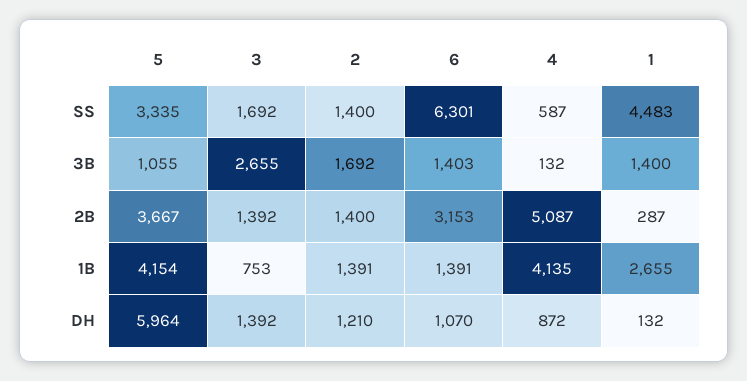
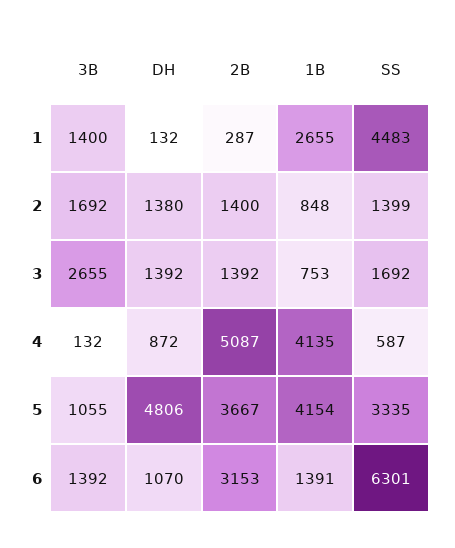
2, SS: 1400 -> 1399
6, 3B: 1403 -> 1392
2, 1B: 1391 -> 848
5, DH: 5964 -> 4806
2, DH: 1210 -> 1380

